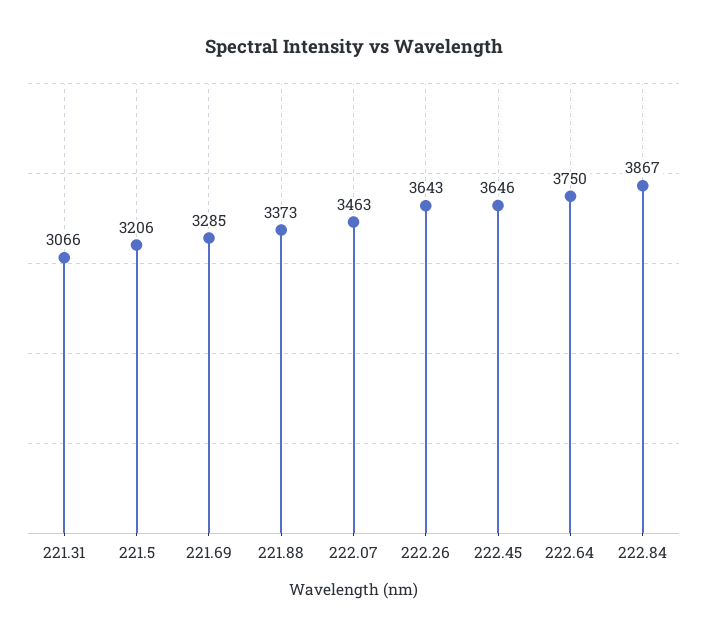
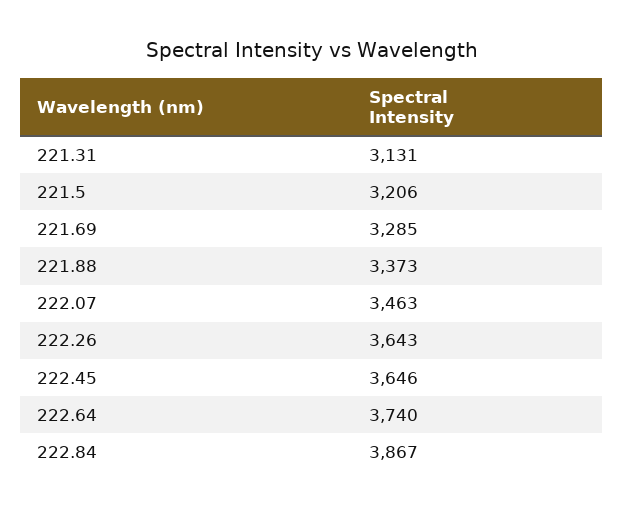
221.31: 3066 -> 3131
222.64: 3750 -> 3740

